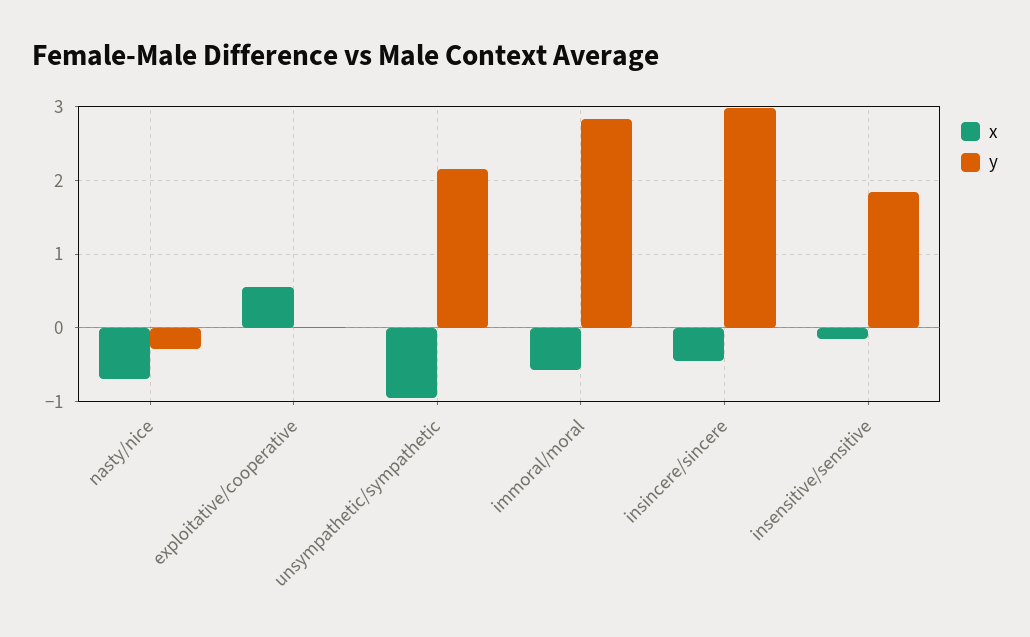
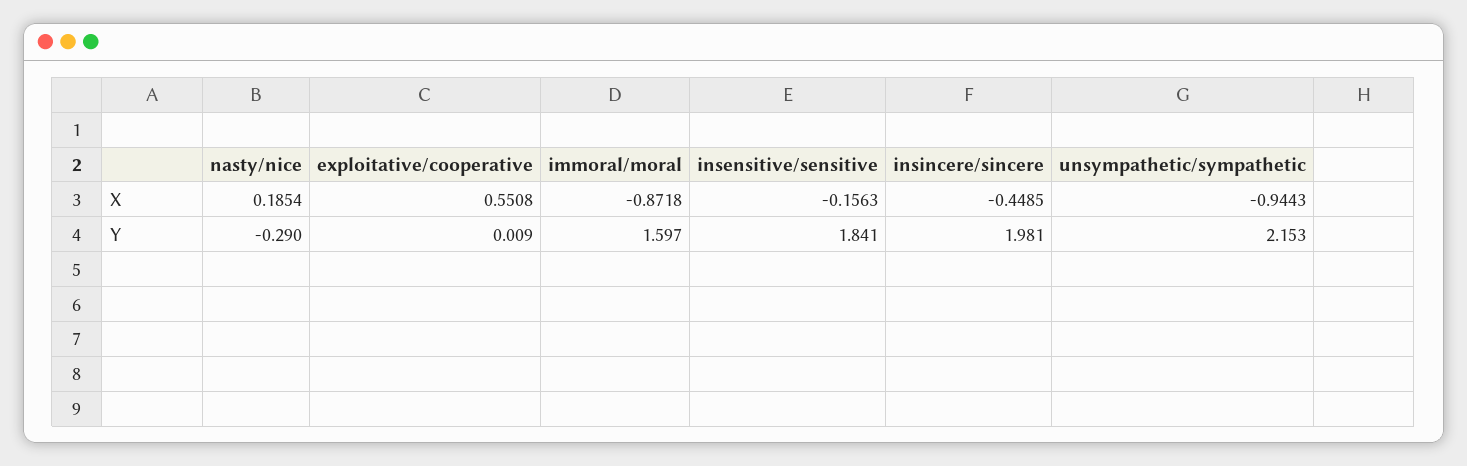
x, nasty/nice: -0.7 -> 0.1854
x, immoral/moral: -0.6 -> -0.8718
y, immoral/moral: 2.8 -> 1.597
y, insincere/sincere: 3 -> 1.981

